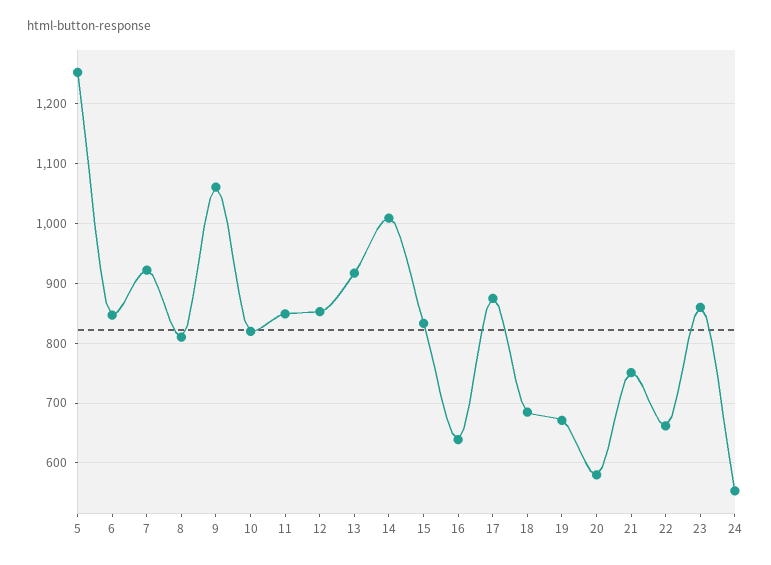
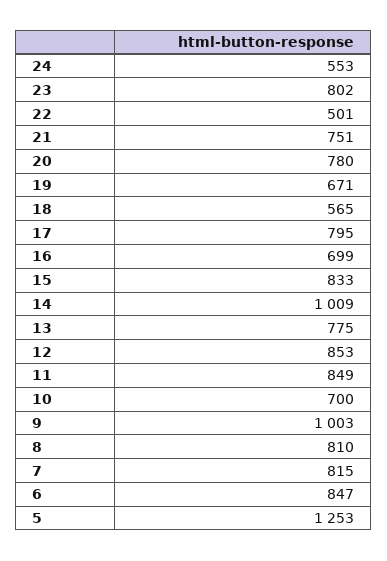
7: 920 -> 815
9: 1060 -> 1003
10: 820 -> 700
13: 920 -> 775
16: 640 -> 699
17: 880 -> 795
18: 680 -> 565
20: 580 -> 780
22: 660 -> 501
23: 860 -> 802

